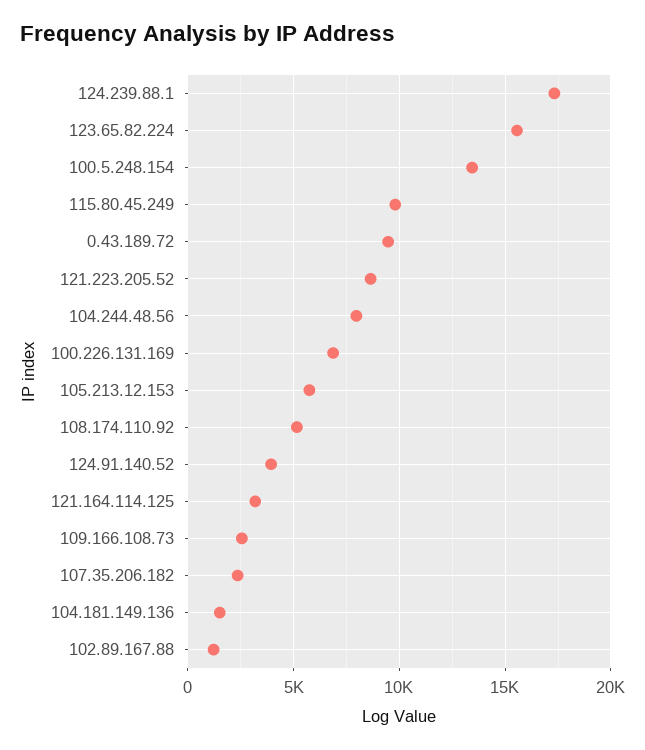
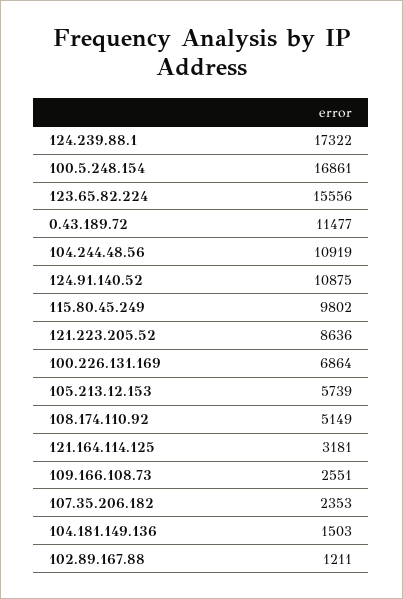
100.5.248.154: 13500 -> 16861
0.43.189.72: 9500 -> 11477
104.244.48.56: 8000 -> 10919
124.91.140.52: 4000 -> 10875

